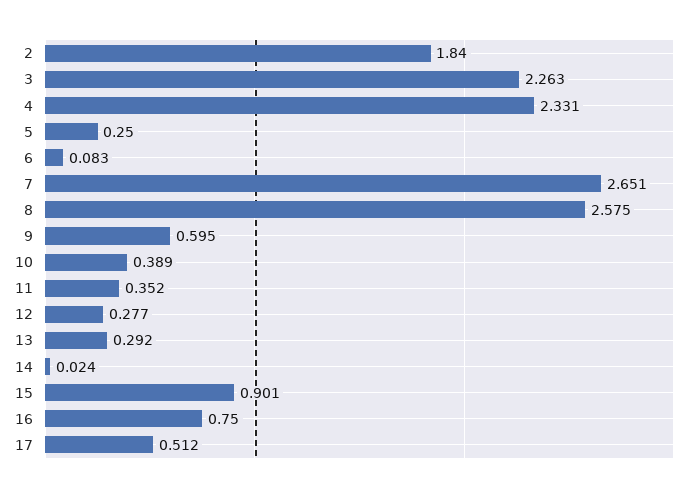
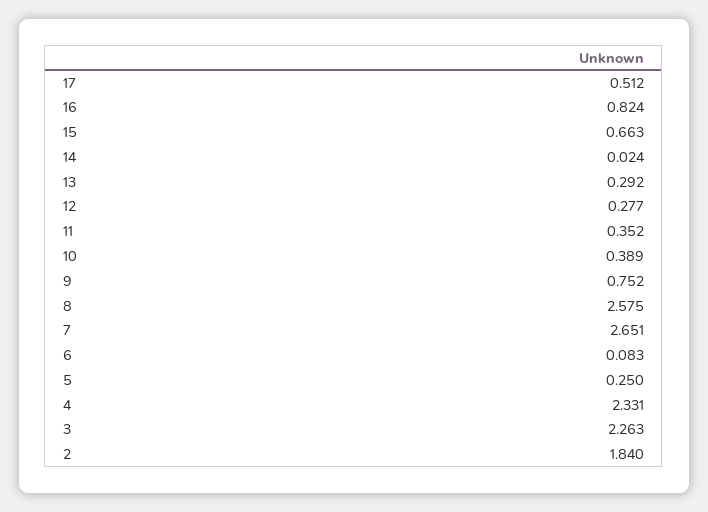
9: 0.595 -> 0.752
15: 0.901 -> 0.663
16: 0.75 -> 0.824

